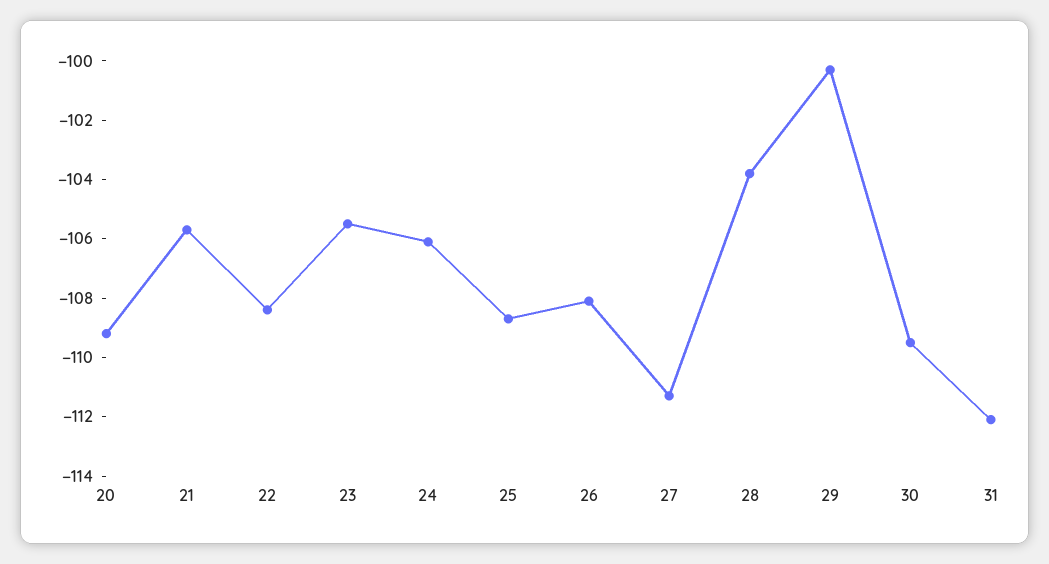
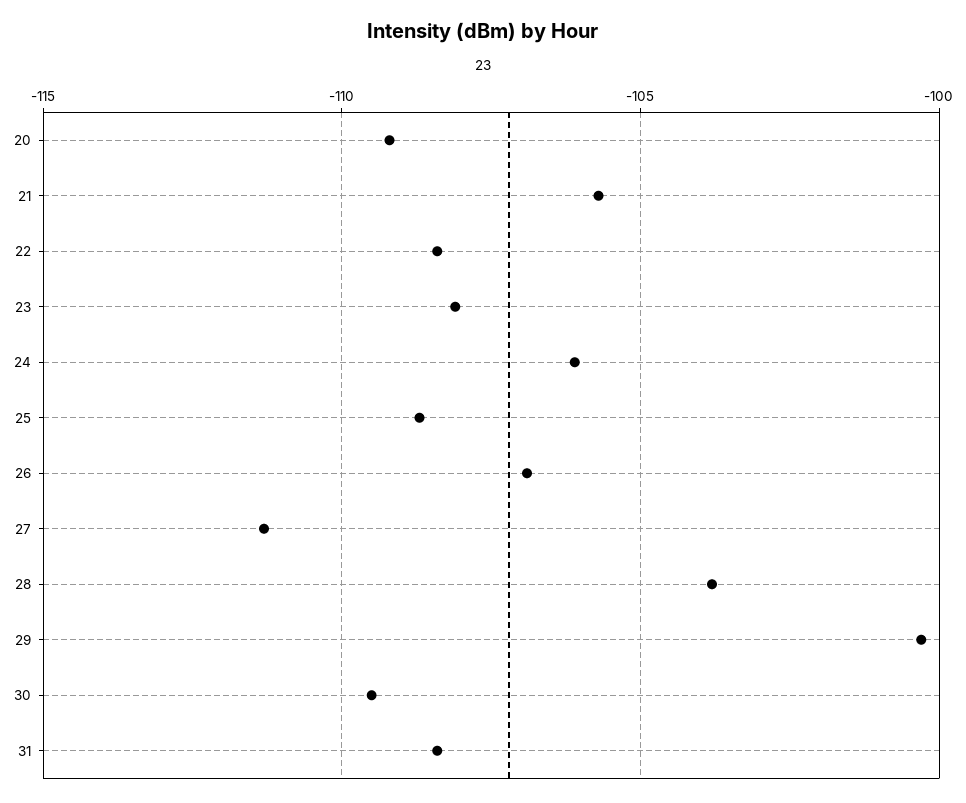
23: -105.5 -> -108
26: -108 -> -107
31: -112 -> -108.5

